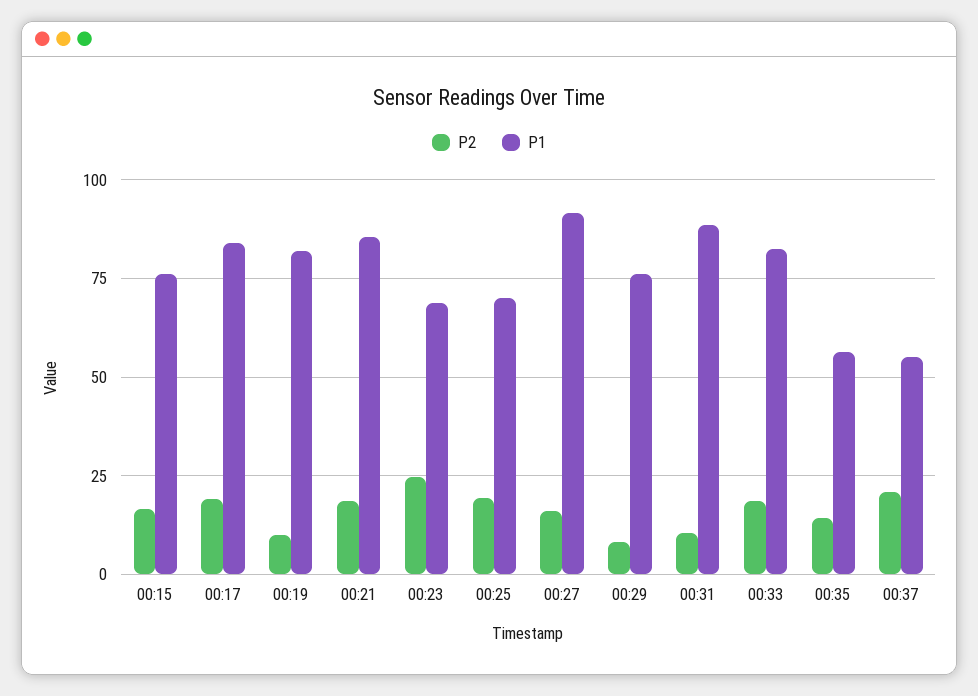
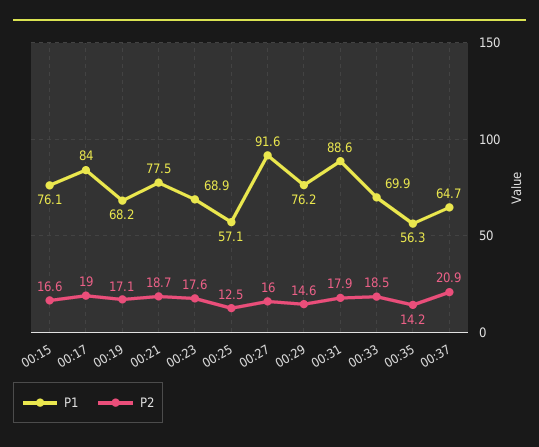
P2, 00:19: 10 -> 17.1
P1, 00:19: 82.5 -> 68.2
P1, 00:21: 85 -> 77.5
P2, 00:23: 25 -> 17.6
P2, 00:25: 20 -> 12.5
P1, 00:25: 70 -> 57.1
P2, 00:29: 7.5 -> 14.6
P2, 00:31: 10 -> 17.9
P1, 00:33: 82.5 -> 69.9
P1, 00:37: 55 -> 64.7

